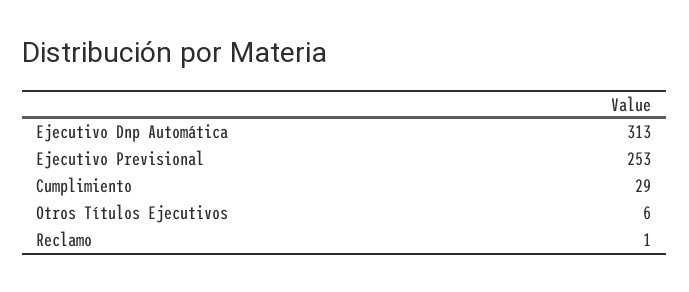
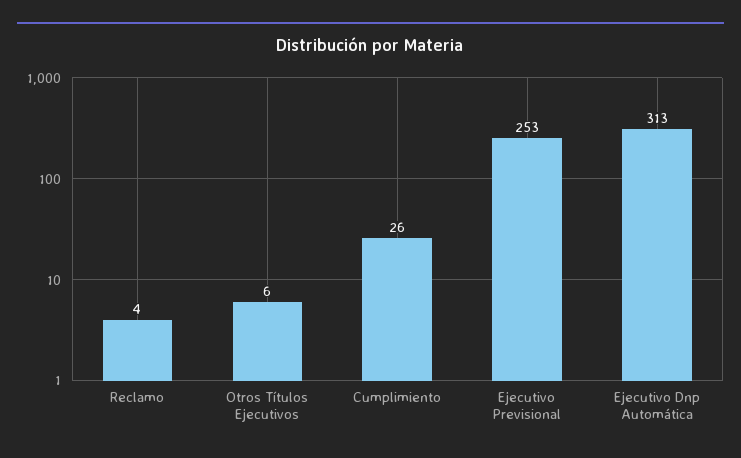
Cumplimiento: 29 -> 26
Reclamo: 1 -> 4

